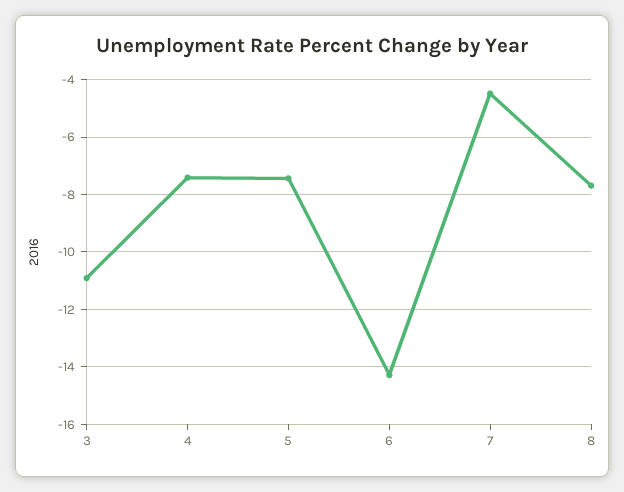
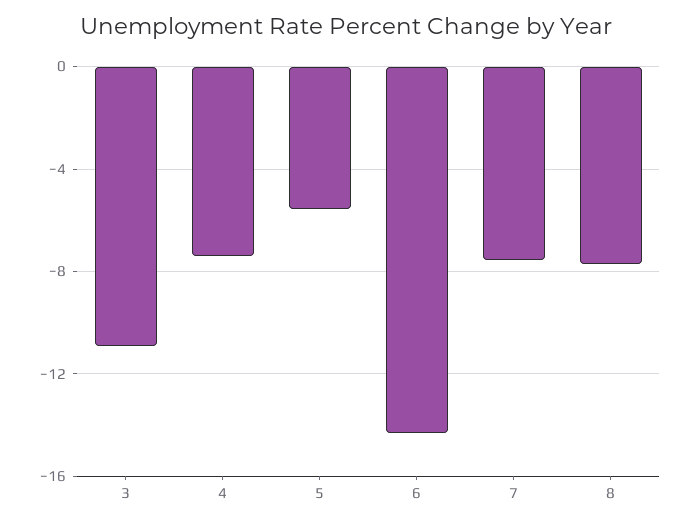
5: -7.5 -> -5.5
7: -4.5 -> -7.5

